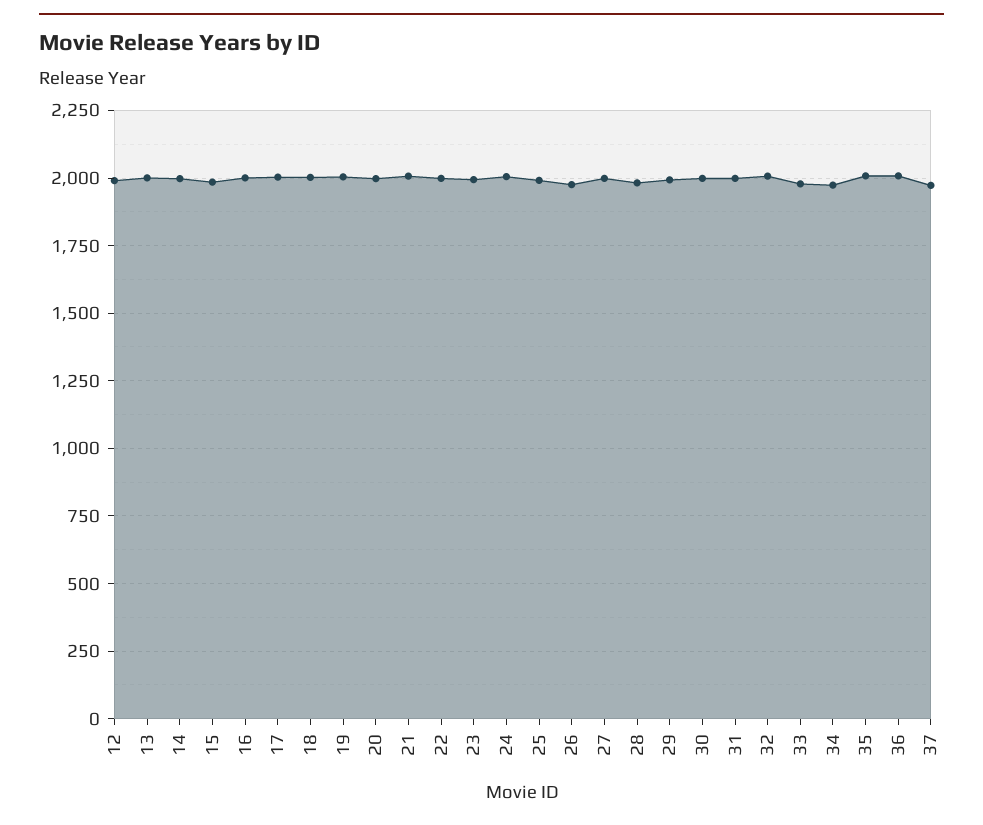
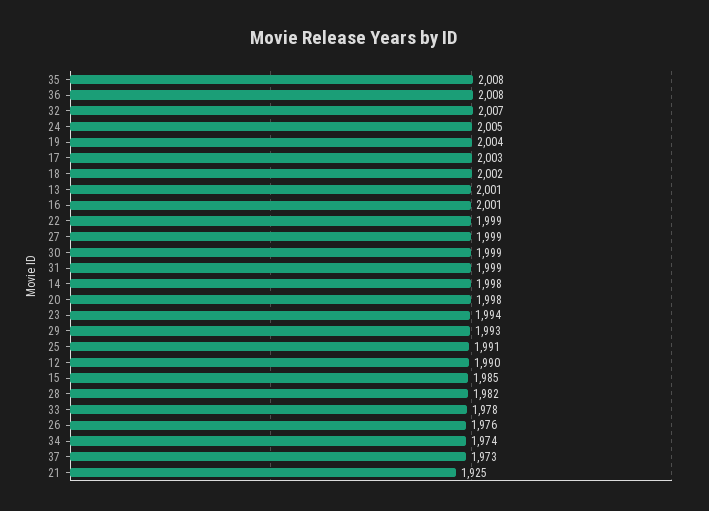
21: 2000 -> 1925

